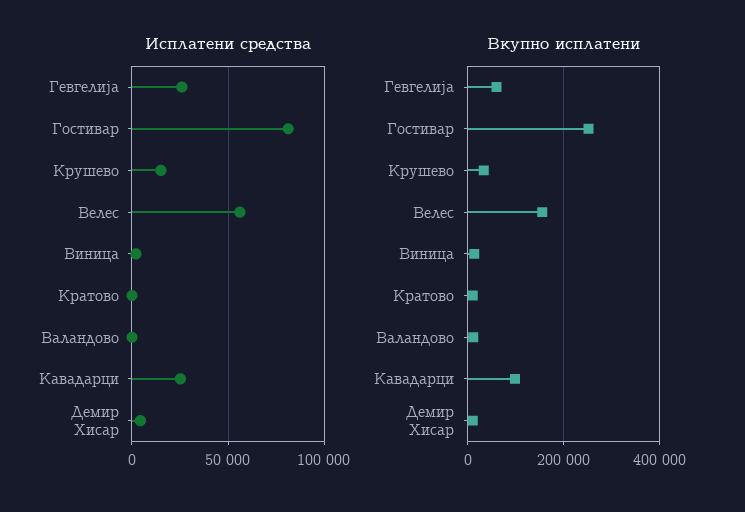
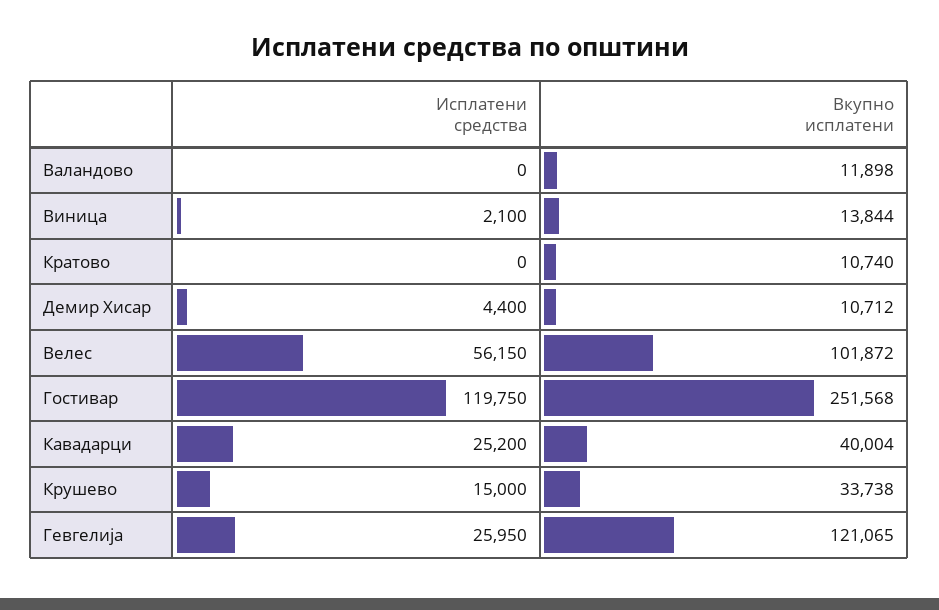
Исплатени средства, Гостивар: 80000 -> 119750
Вкупно исплатени, Гевгелија: 60000 -> 121065
Вкупно исплатени, Велес: 160000 -> 101872
Вкупно исплатени, Кавадарци: 100000 -> 40004

